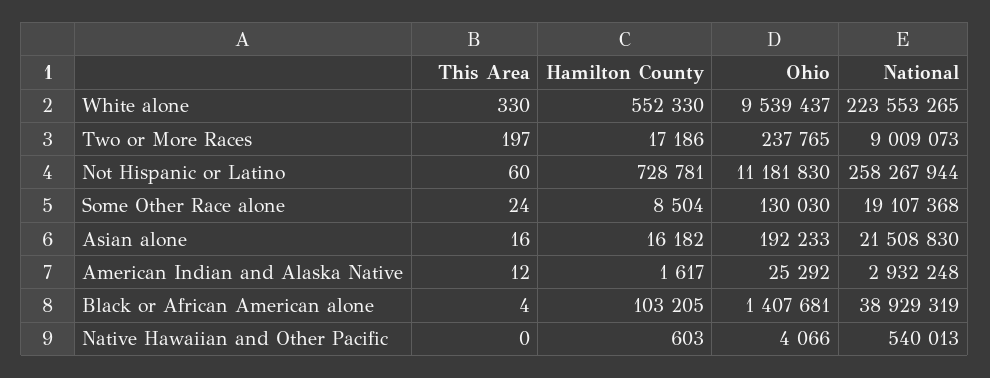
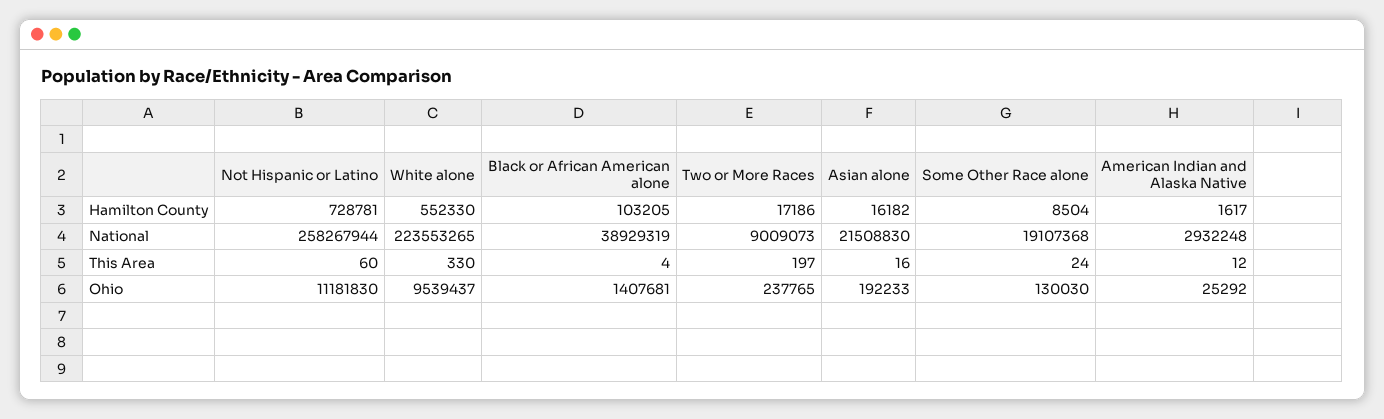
This Area, Native Hawaiian and Other Pacific: 0 -> none
Hamilton County, Native Hawaiian and Other Pacific: 603 -> none
Ohio, Native Hawaiian and Other Pacific: 4066 -> none
National, Native Hawaiian and Other Pacific: 540013 -> none

